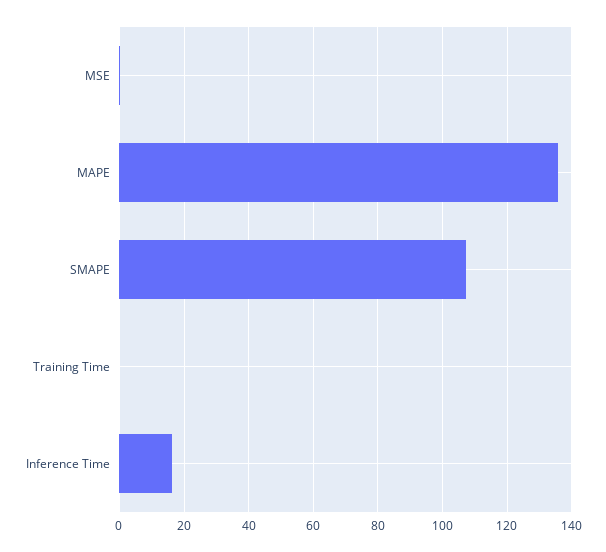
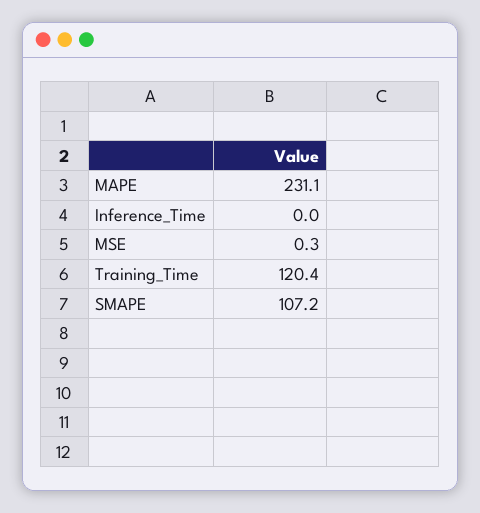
MAPE: 136 -> 231.1
Training Time: 0 -> 120.4
Inference Time: 16 -> 0

